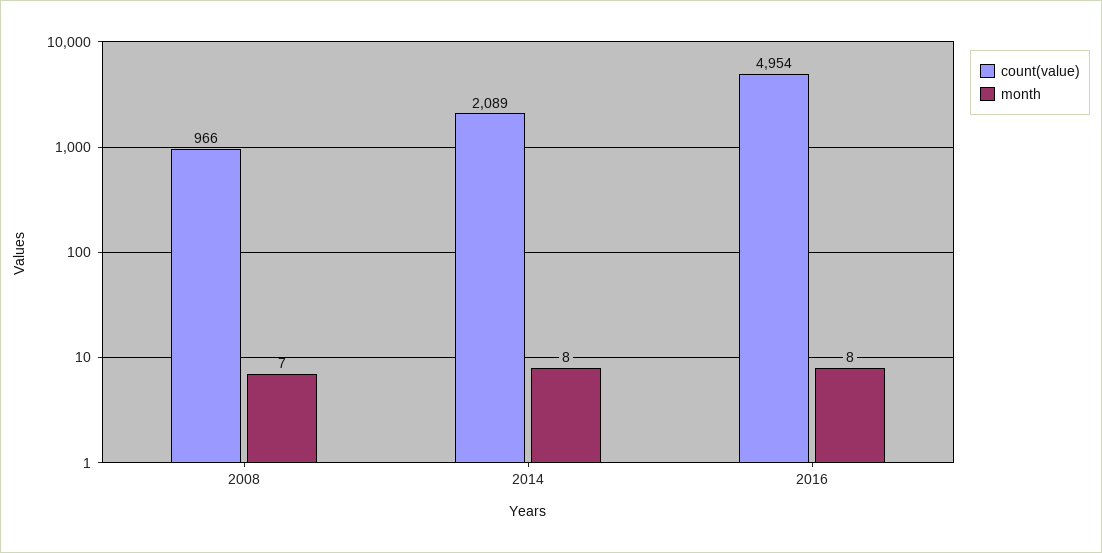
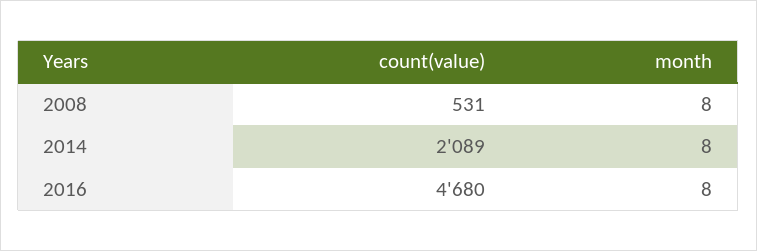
count(value), 2008: 966 -> 531
month, 2008: 7 -> 8
count(value), 2016: 4954 -> 4680

